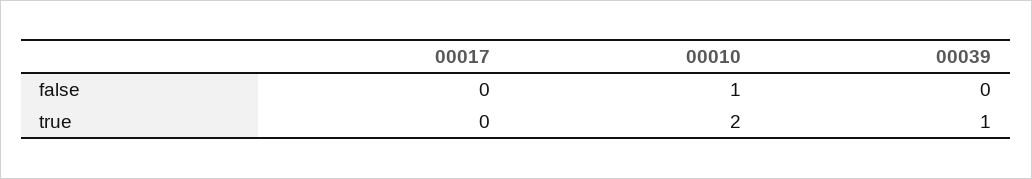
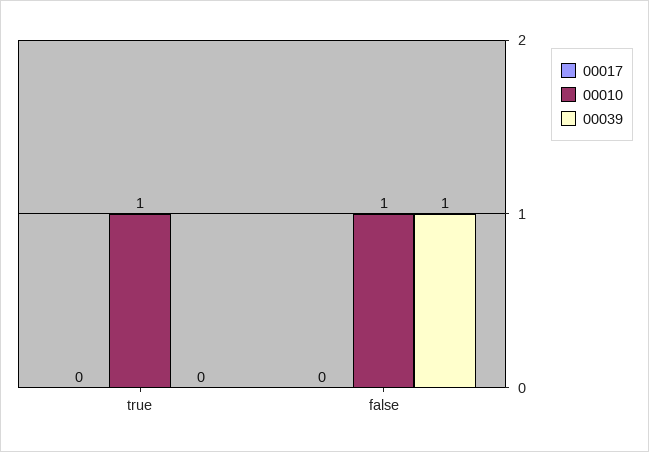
00039, false: 0 -> 1
00010, true: 2 -> 1
00039, true: 1 -> 0

